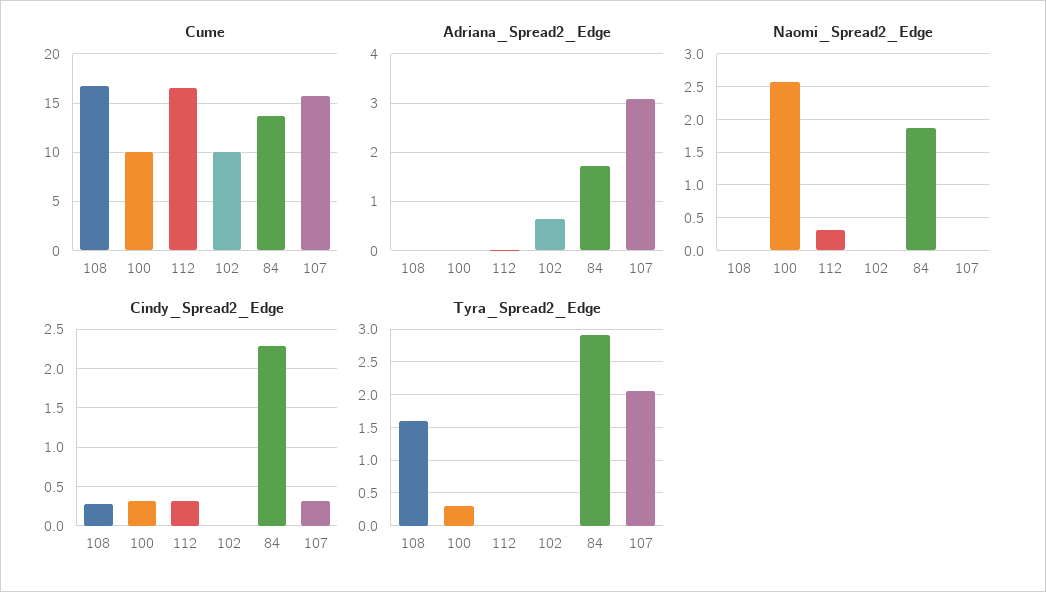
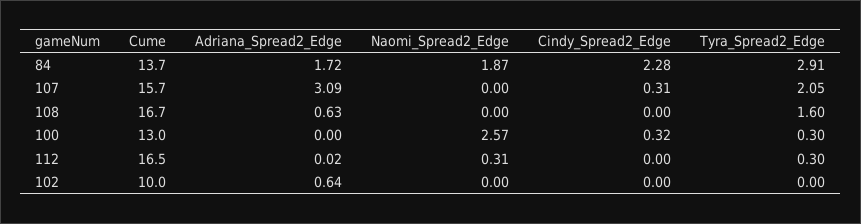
Cume, 100: 10 -> 13
Adriana_Spread2_Edge, 108: 0 -> 0.63
Cindy_Spread2_Edge, 108: 0.3 -> 0
Cindy_Spread2_Edge, 112: 0.3 -> 0
Tyra_Spread2_Edge, 112: 0 -> 0.3

